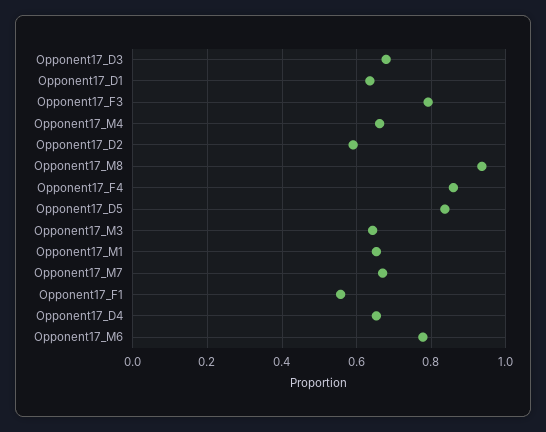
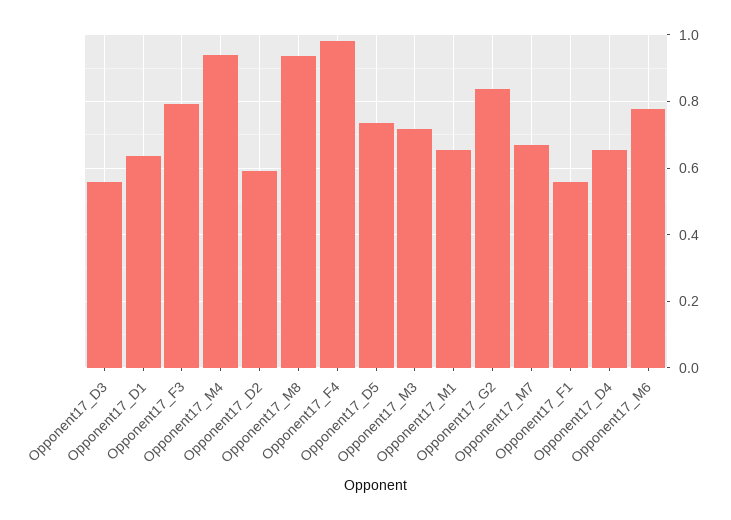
Opponent17_D3: 0.68 -> 0.56
Opponent17_M4: 0.66 -> 0.94
Opponent17_F4: 0.86 -> 0.98
Opponent17_D5: 0.84 -> 0.74
Opponent17_M3: 0.64 -> 0.72
Opponent17_G2: none -> 0.84

